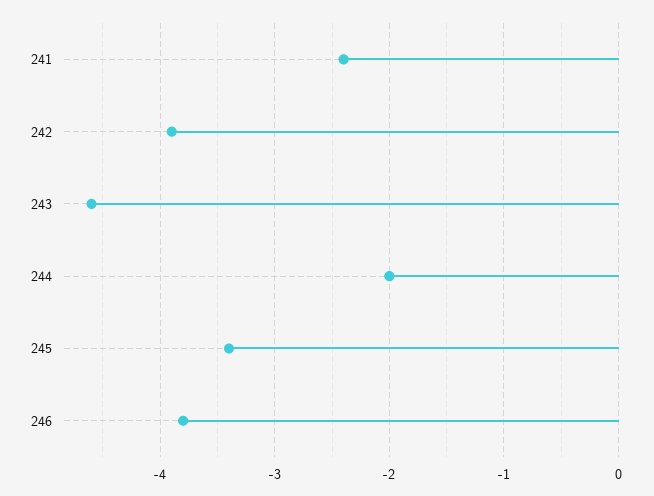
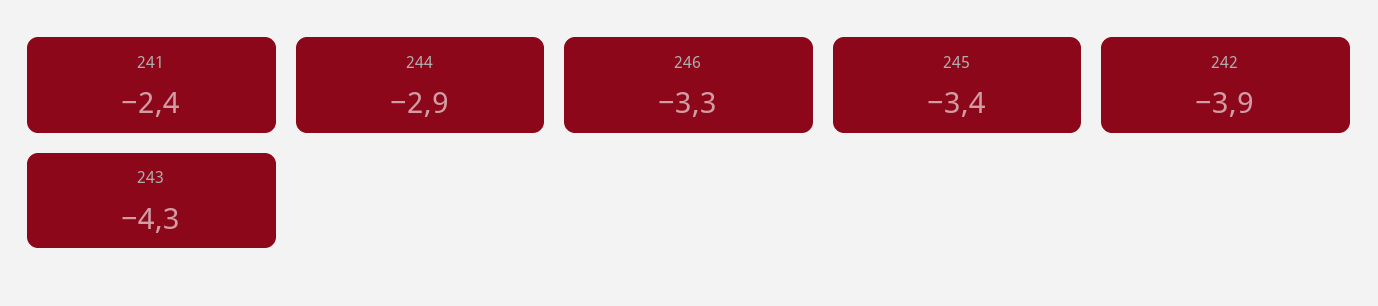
243: -4.6 -> -4.3
244: -2 -> -2.9
246: -3.8 -> -3.3

